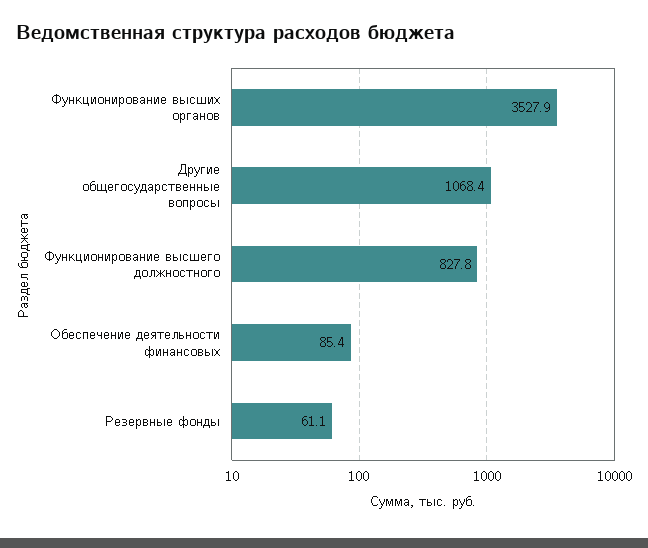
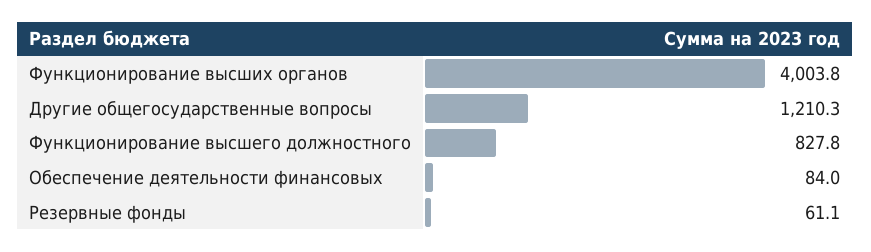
Функционирование высших органов: 3527.9 -> 4003.8
Другие общегосударственные вопросы: 1068.4 -> 1210.3
Обеспечение деятельности финансовых: 85.4 -> 84

